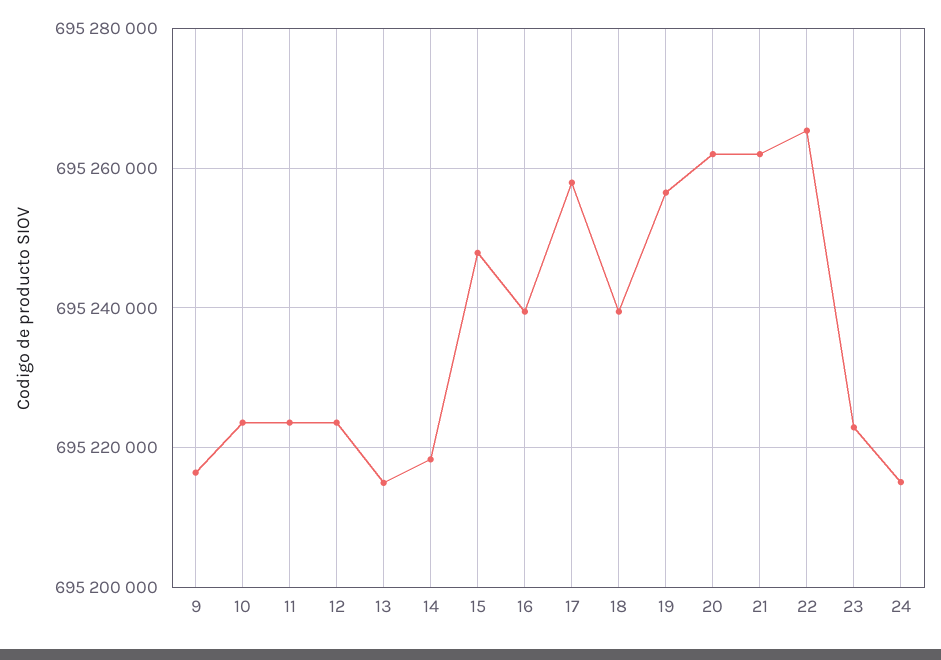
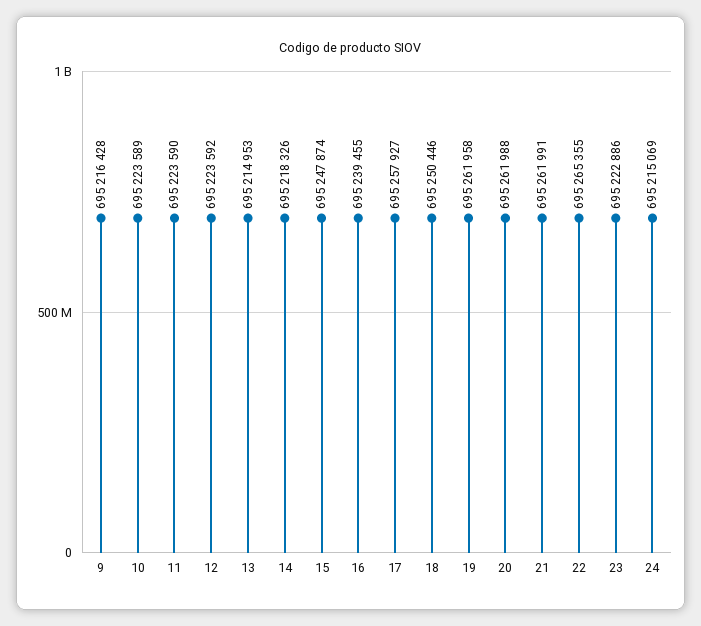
18: 695240000 -> 695250446
19: 695256000 -> 695261958

